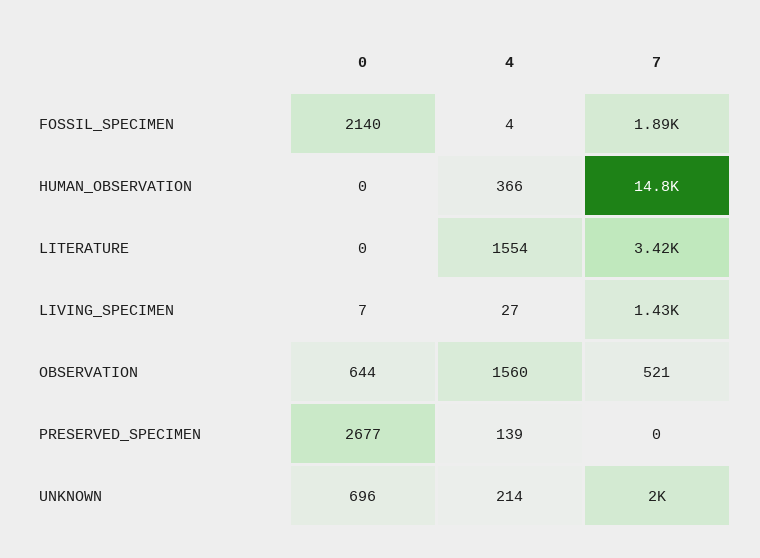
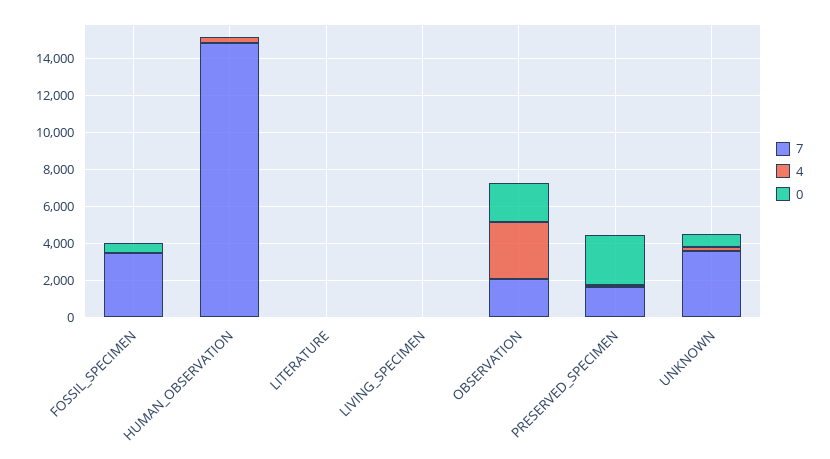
0, FOSSIL_SPECIMEN: 2140 -> 500
7, FOSSIL_SPECIMEN: 1890 -> 3500
4, LITERATURE: 1554 -> 0
7, LITERATURE: 3420 -> 0
7, LIVING_SPECIMEN: 1430 -> 0
0, OBSERVATION: 644 -> 2000
4, OBSERVATION: 1560 -> 3000
7, OBSERVATION: 521 -> 2000
7, PRESERVED_SPECIMEN: 0 -> 1500
7, UNKNOWN: 2000 -> 3500

